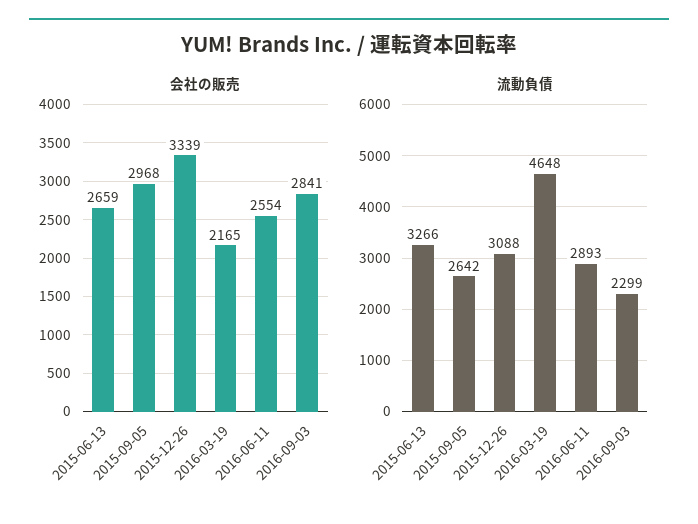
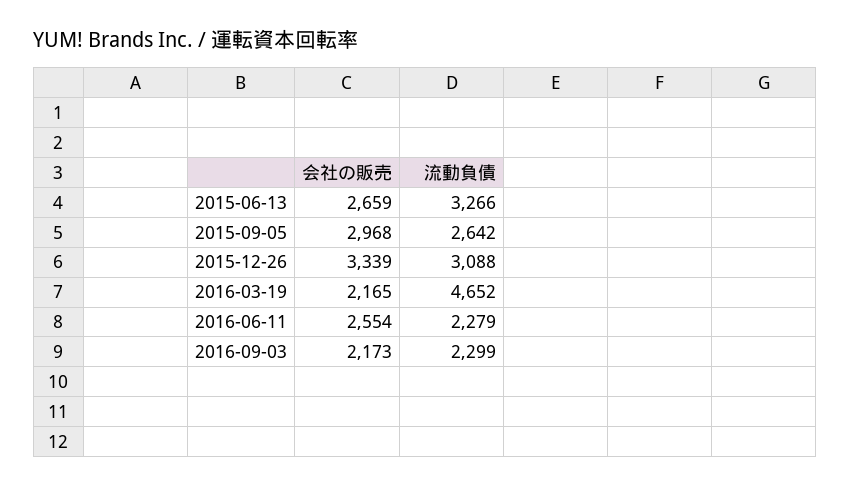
会社の販売, 2016-09-03: 2841 -> 2173
流動負債, 2016-03-19: 4648 -> 4652
流動負債, 2016-06-11: 2893 -> 2279

